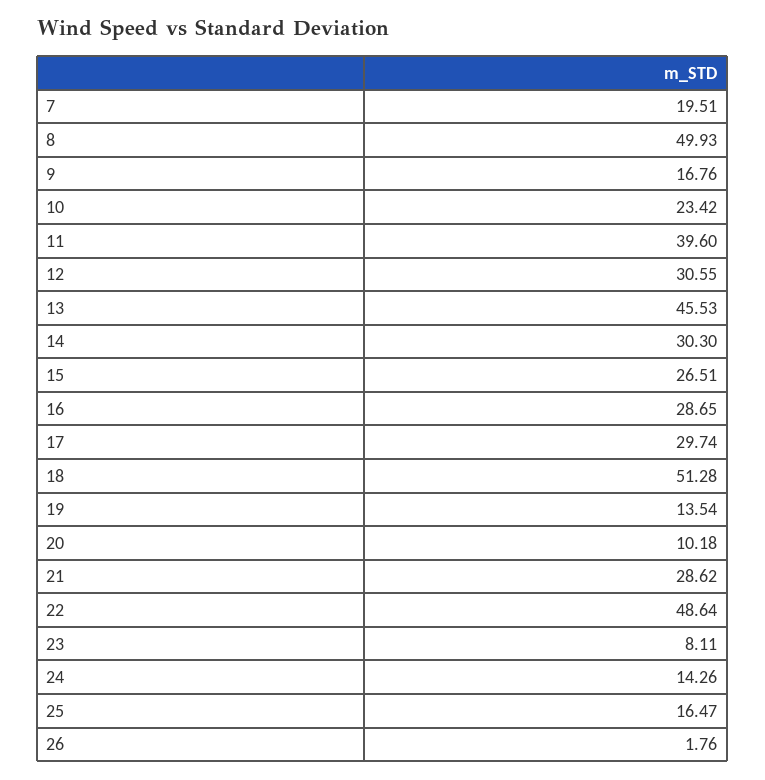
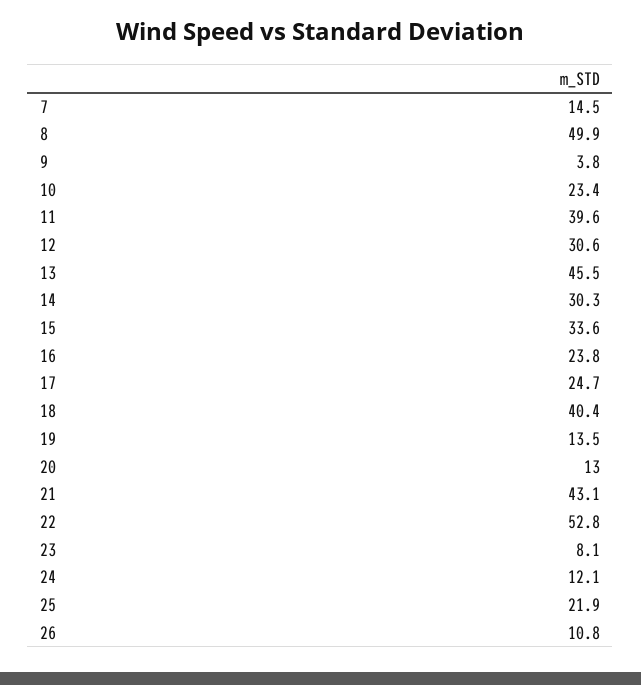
7: 19.51 -> 14.5
9: 16.76 -> 3.8
15: 26.51 -> 33.6
16: 28.65 -> 23.8
17: 29.74 -> 24.7
18: 51.28 -> 40.4
20: 10.18 -> 13
21: 28.62 -> 43.1
22: 48.64 -> 52.8
24: 14.26 -> 12.1
25: 16.47 -> 21.9
26: 1.76 -> 10.8

